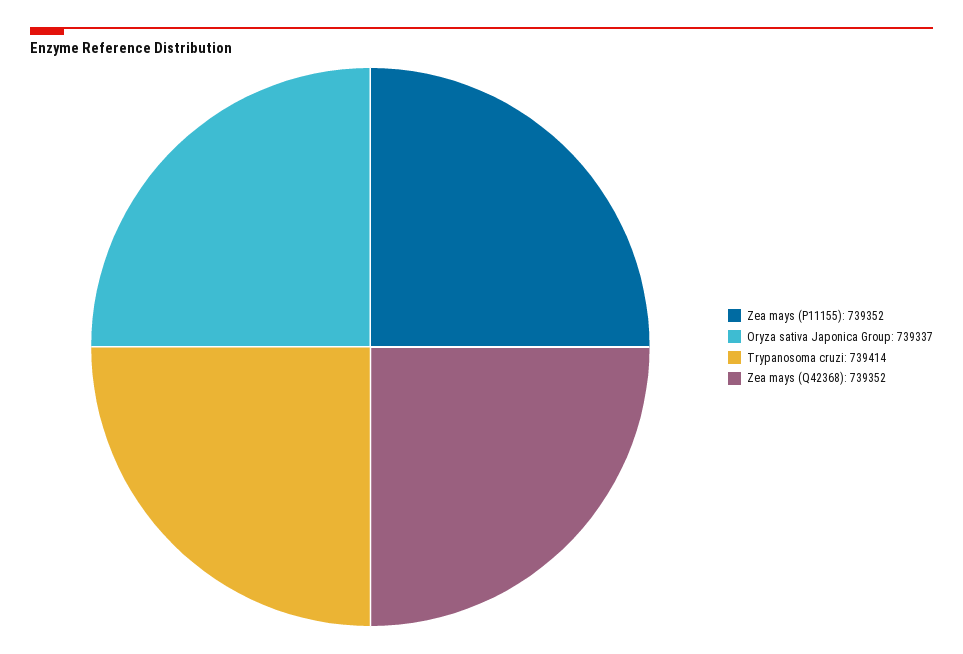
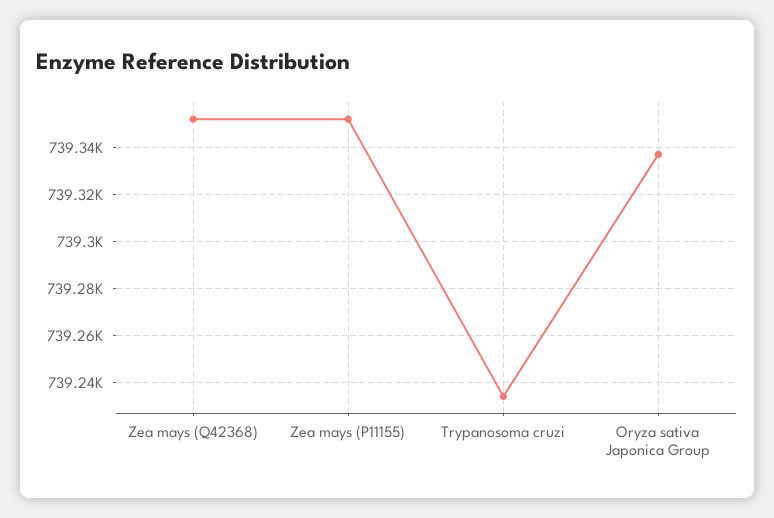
Trypanosoma cruzi: 739414 -> 739235

